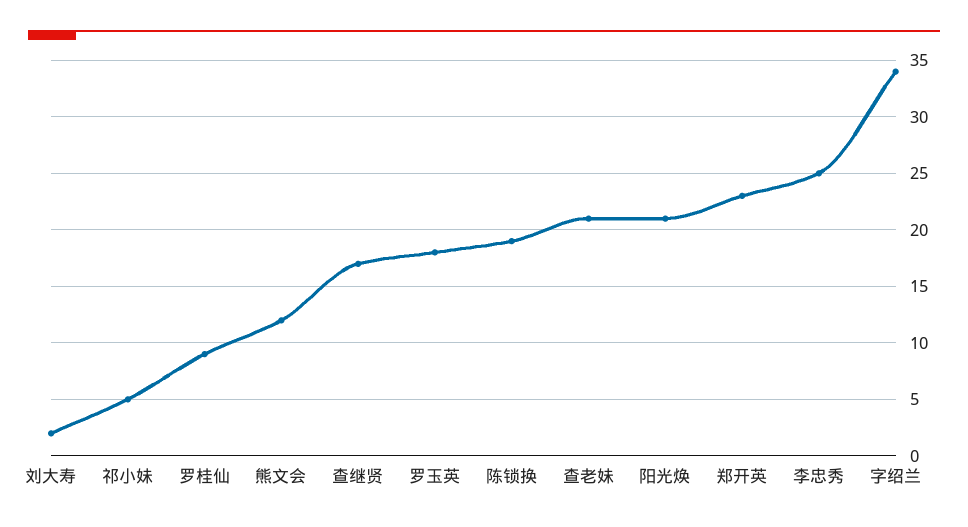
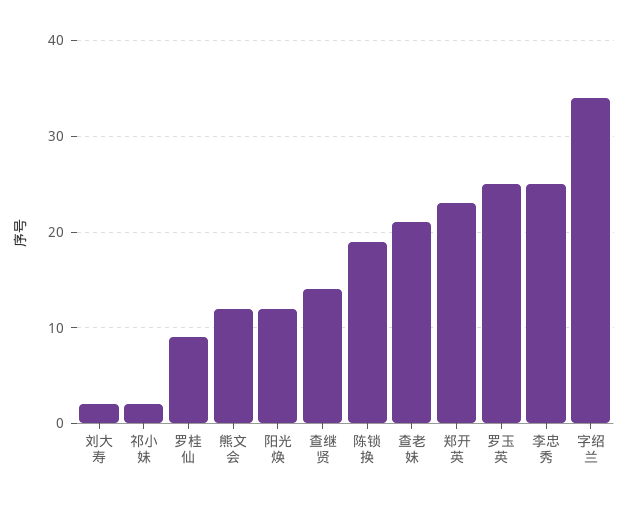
祁小妹: 5 -> 2
查继贤: 17 -> 14
罗玉英: 18 -> 25
阳光焕: 21 -> 12

